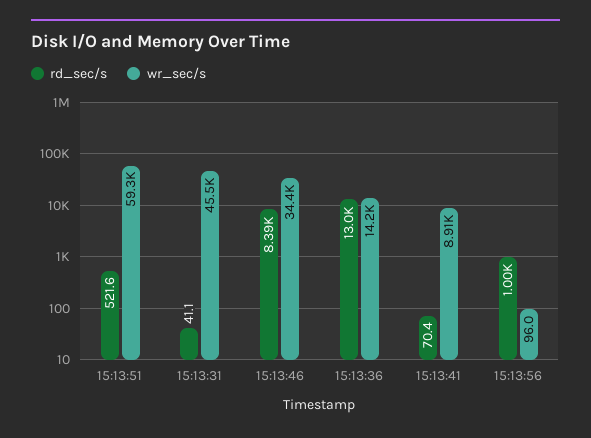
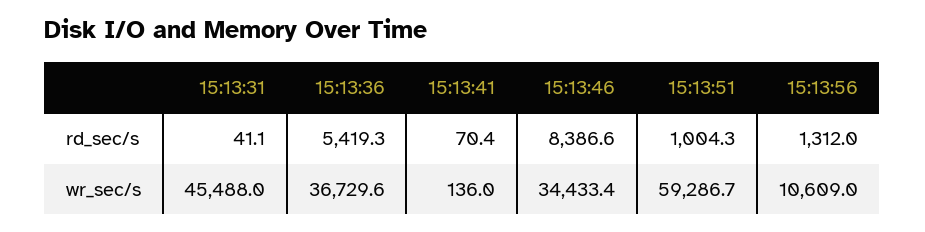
rd_sec/s, 15:13:51: 521.6 -> 1004.3
rd_sec/s, 15:13:36: 13000 -> 5419.3
wr_sec/s, 15:13:36: 14200 -> 36729.6
wr_sec/s, 15:13:41: 8910 -> 136
rd_sec/s, 15:13:56: 1000 -> 1312
wr_sec/s, 15:13:56: 96 -> 10609

